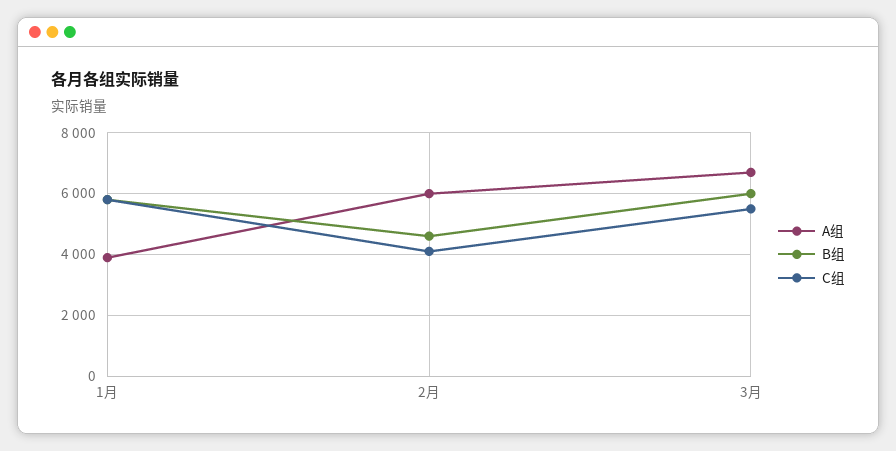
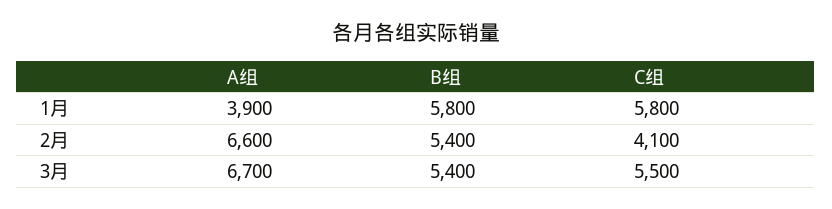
A组, 2月: 6000 -> 6600
B组, 2月: 4600 -> 5400
B组, 3月: 6000 -> 5400

